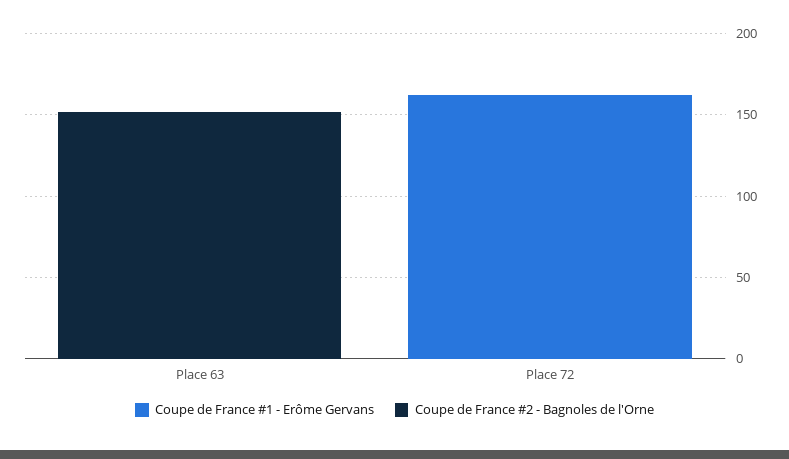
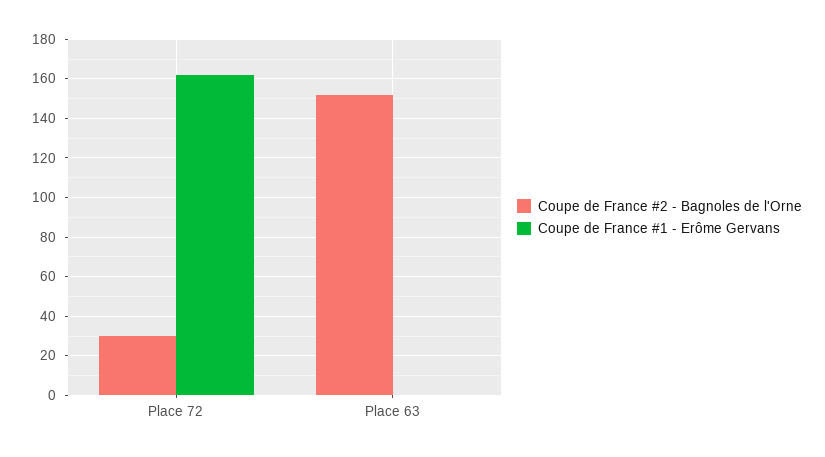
Coupe de France #2 - Bagnoles de l'Orne, Place 72: 0 -> 30

